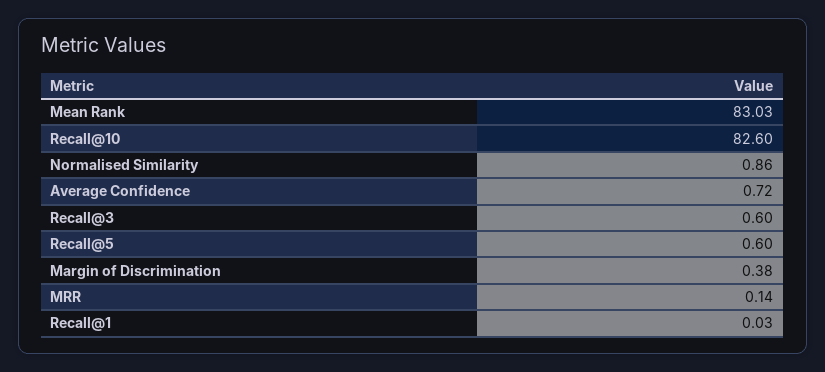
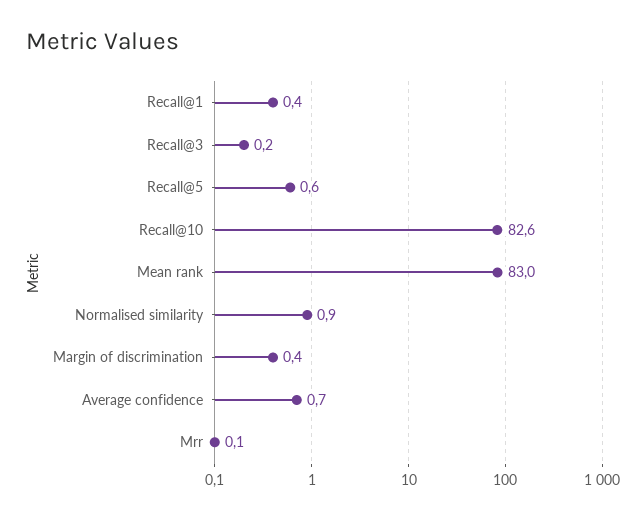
Recall@3: 0.6 -> 0.2
Recall@1: 0.03 -> 0.4

